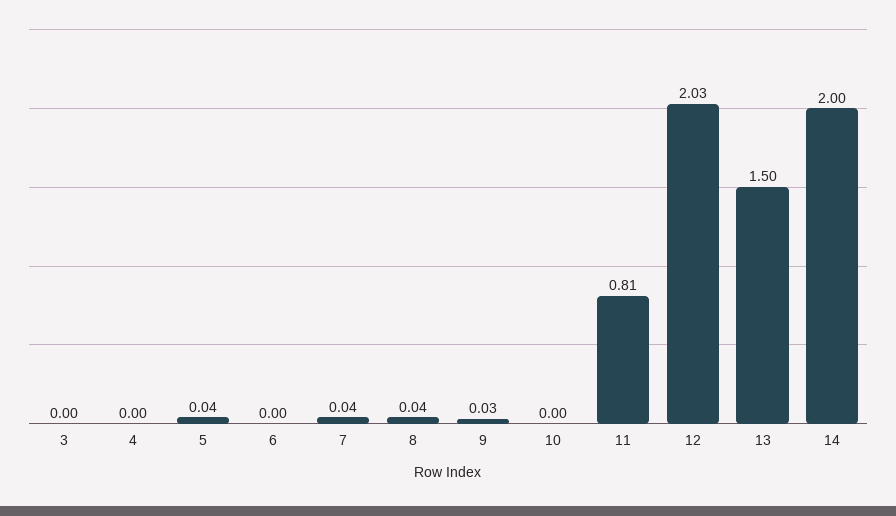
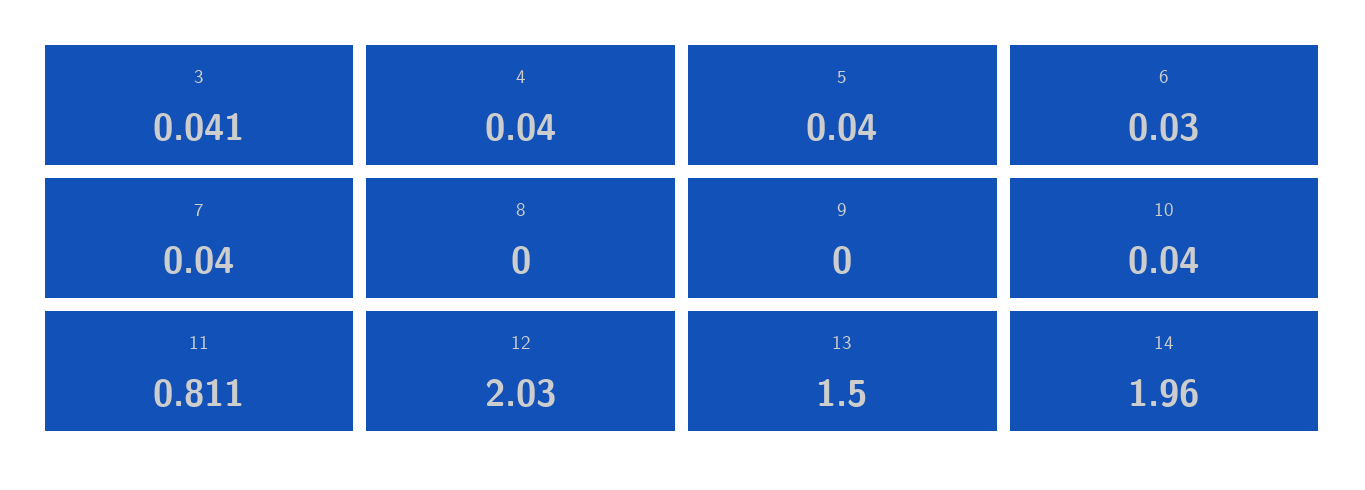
3: 0 -> 0.041
4: 0 -> 0.04
6: 0 -> 0.03
8: 0.04 -> 0
9: 0.03 -> 0
10: 0 -> 0.04
14: 2 -> 1.96

